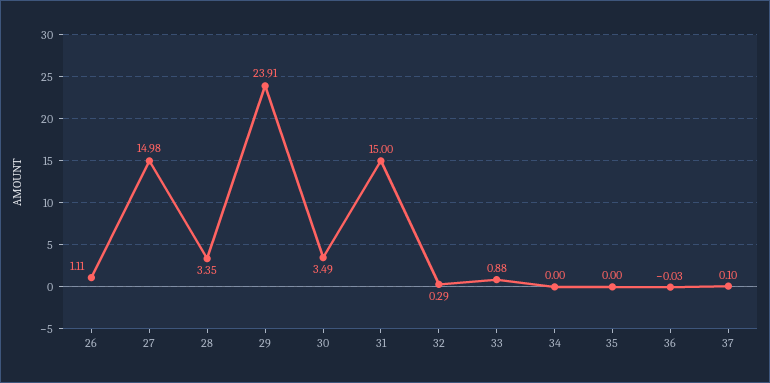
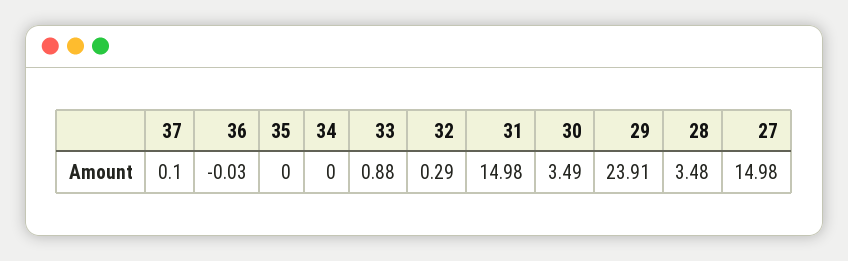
26: 1.11 -> none
28: 3.35 -> 3.48
31: 15 -> 14.98

